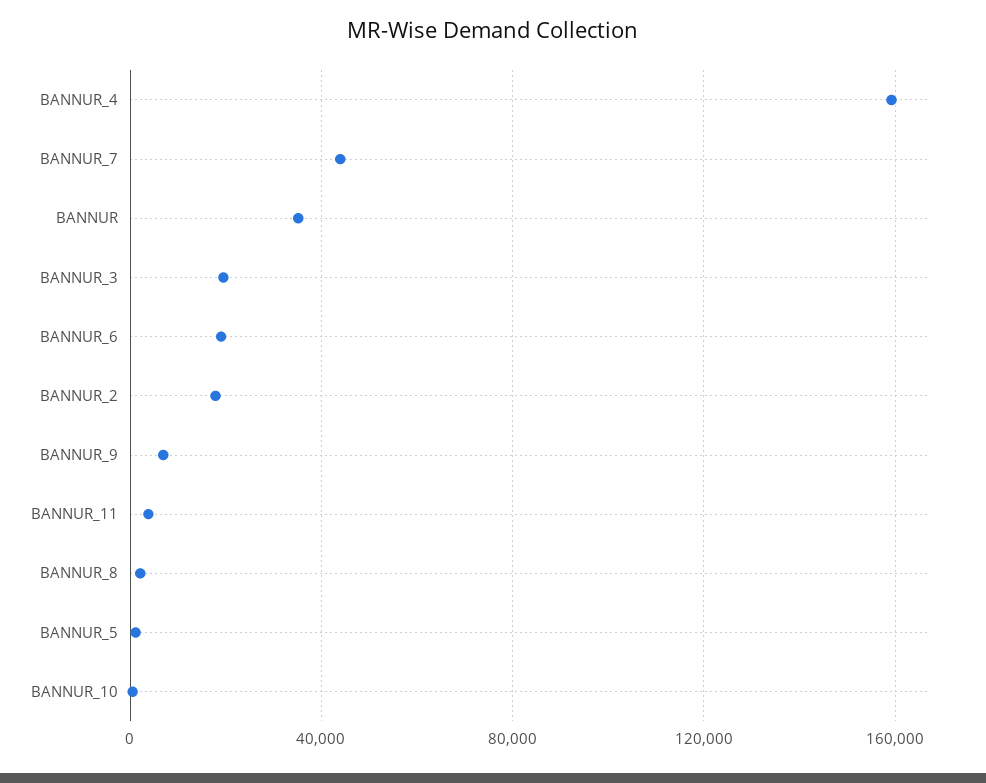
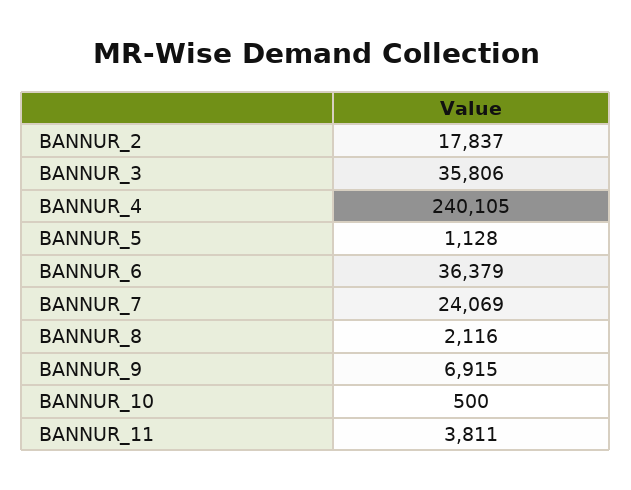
BANNUR_4: 160000 -> 240105
BANNUR_7: 45000 -> 24069
BANNUR: 35000 -> none
BANNUR_3: 20000 -> 35806
BANNUR_6: 20000 -> 36379

